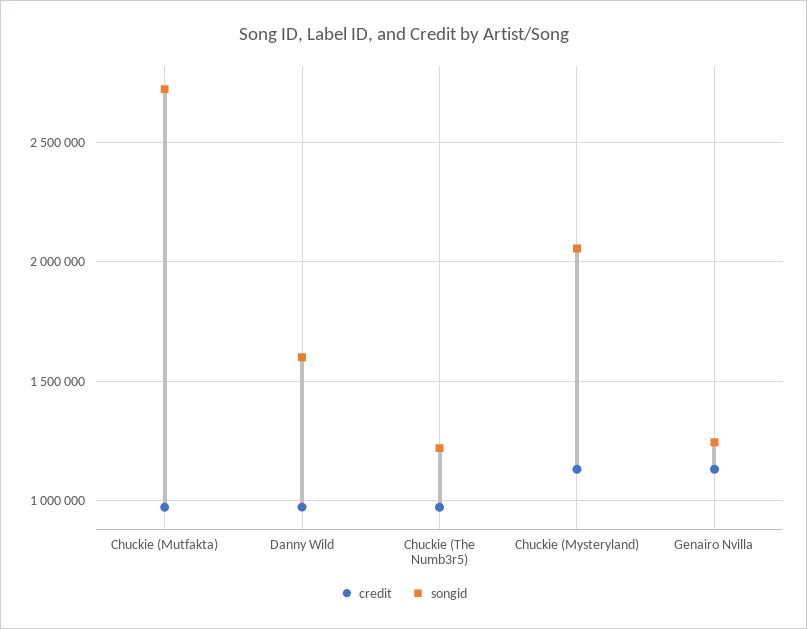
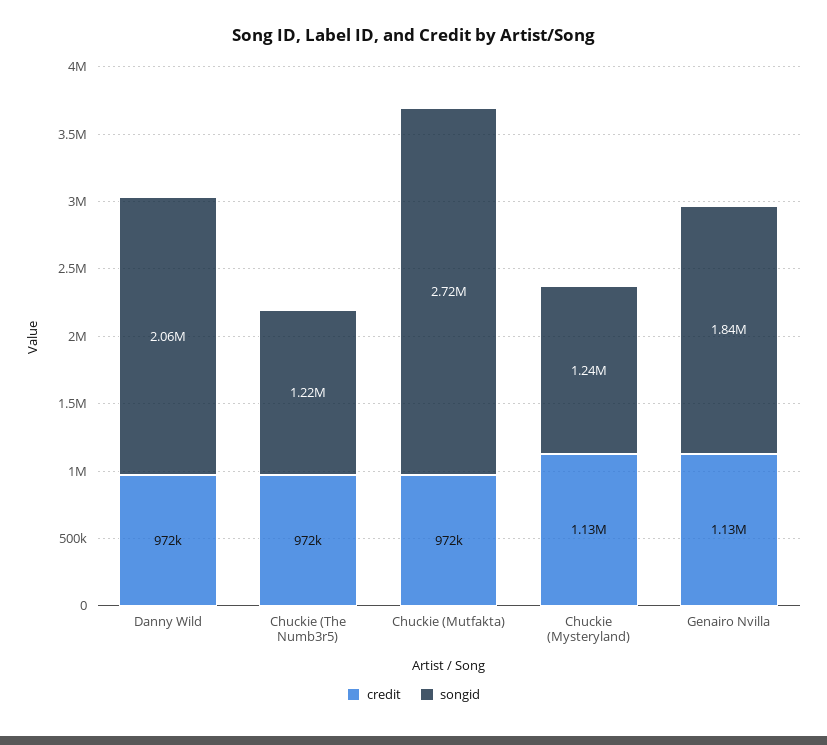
songid, Danny Wild: 1600000 -> 2060000
songid, Chuckie (Mysteryland): 2050000 -> 1240000
songid, Genairo Nvilla: 1250000 -> 1840000

